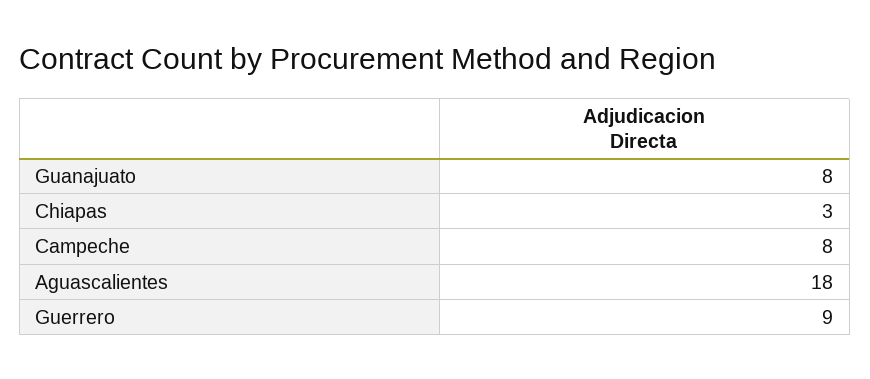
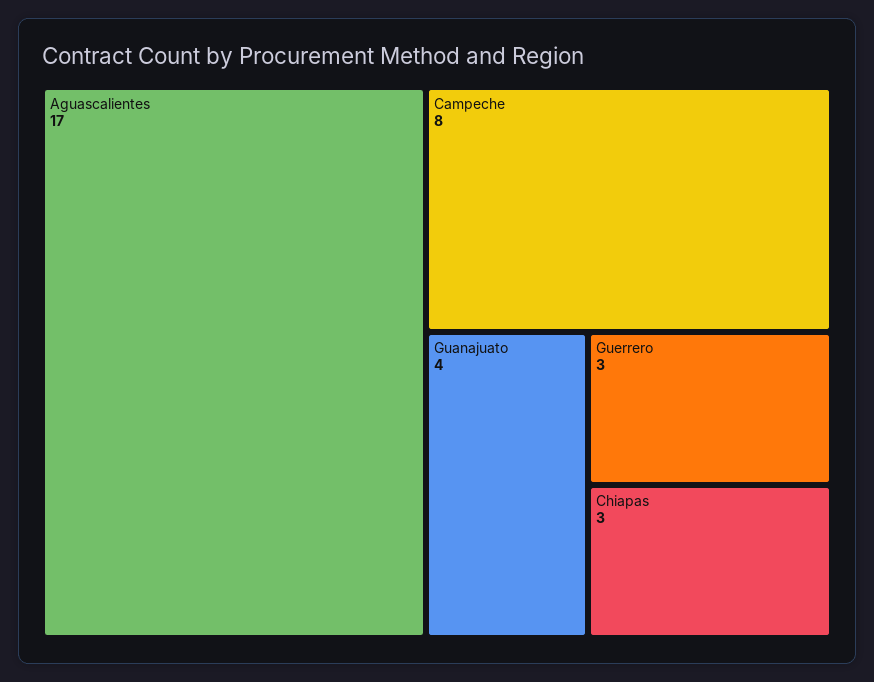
Guanajuato: 8 -> 4
Aguascalientes: 18 -> 17
Guerrero: 9 -> 3

